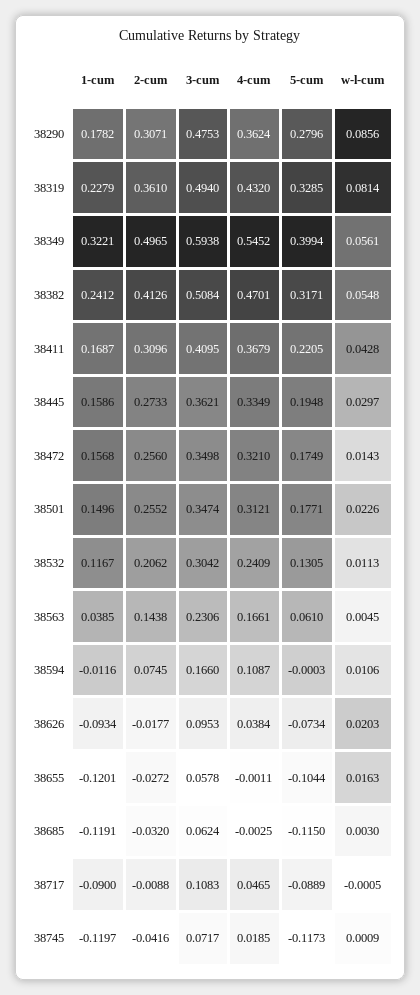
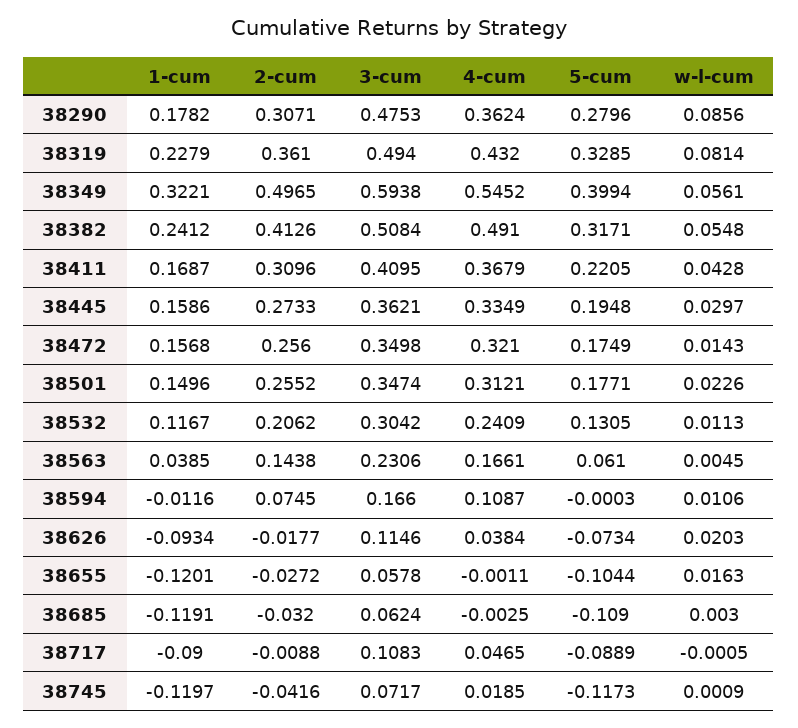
4-cum, 38382: 0.4701 -> 0.491
3-cum, 38626: 0.0953 -> 0.1146
5-cum, 38685: -0.115 -> -0.109

